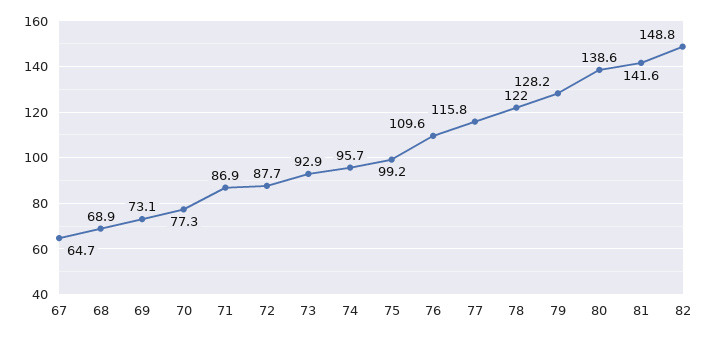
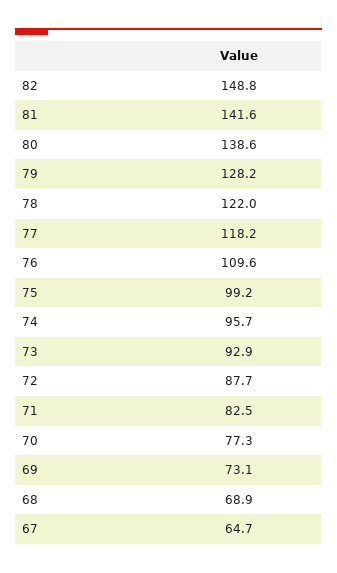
71: 86.9 -> 82.5
77: 115.8 -> 118.2

